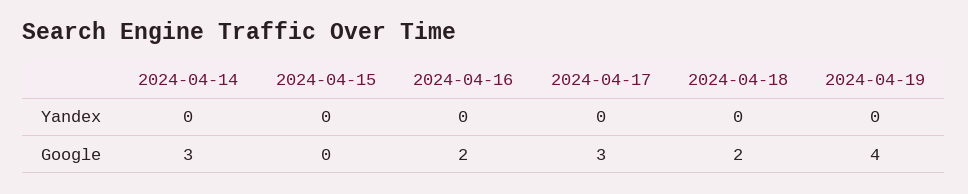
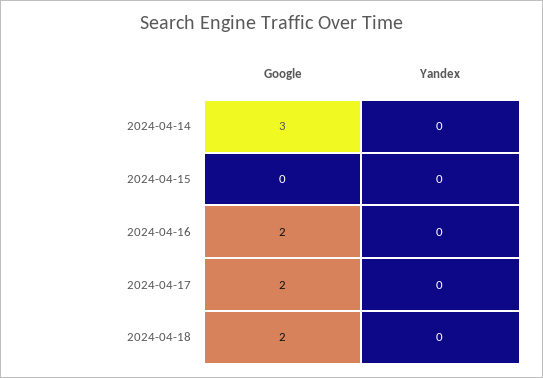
2024-04-19, Yandex: 0 -> none
2024-04-17, Google: 3 -> 2
2024-04-19, Google: 4 -> none

